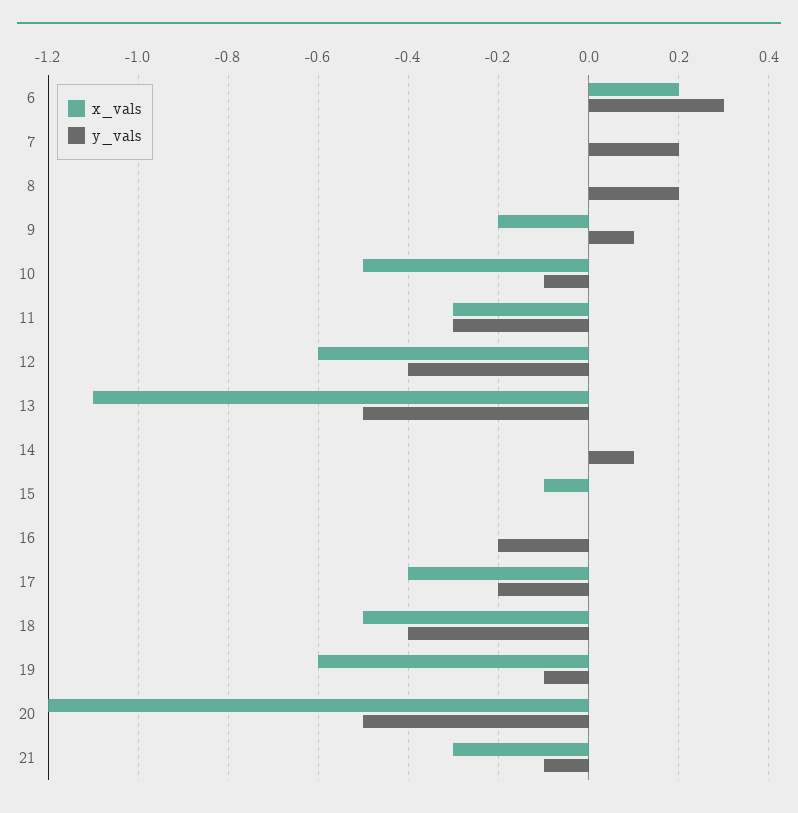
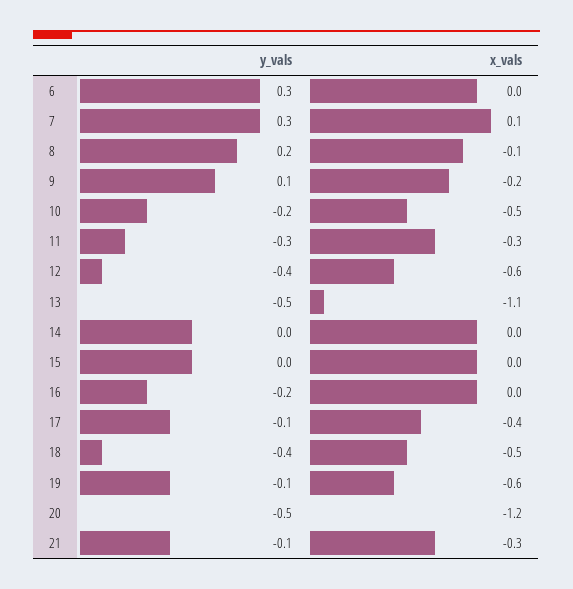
x_vals, 6: 0.2 -> 0
x_vals, 7: 0 -> 0.1
y_vals, 7: 0.2 -> 0.3
x_vals, 8: 0 -> -0.1
y_vals, 10: -0.1 -> -0.2
y_vals, 14: 0.1 -> 0
x_vals, 15: -0.1 -> 0
y_vals, 17: -0.2 -> -0.1

